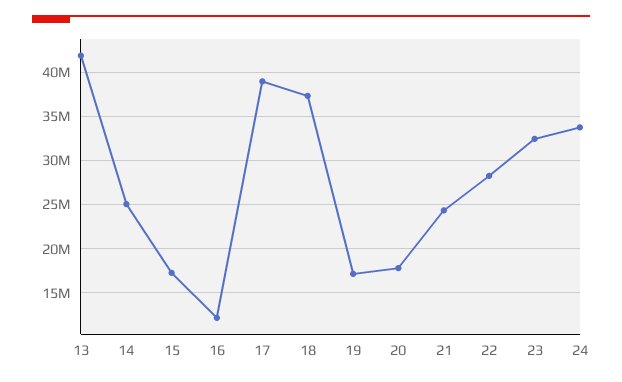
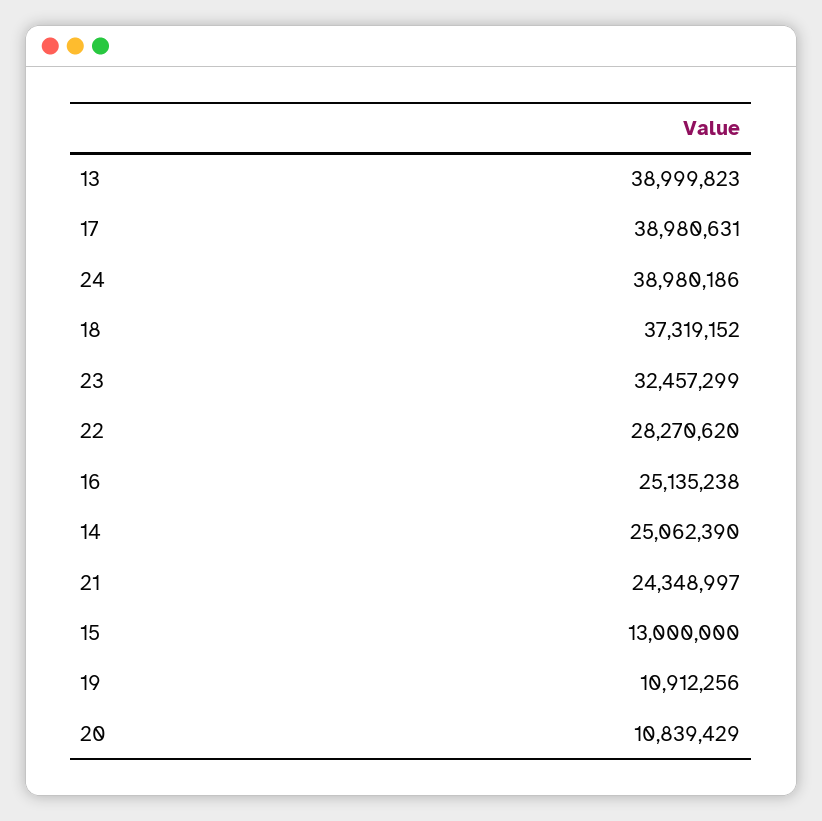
13: 42000000 -> 38999823
15: 17000000 -> 13000000
16: 12000000 -> 25135238
19: 17000000 -> 10912256
20: 18000000 -> 10839429
24: 34000000 -> 38980186

